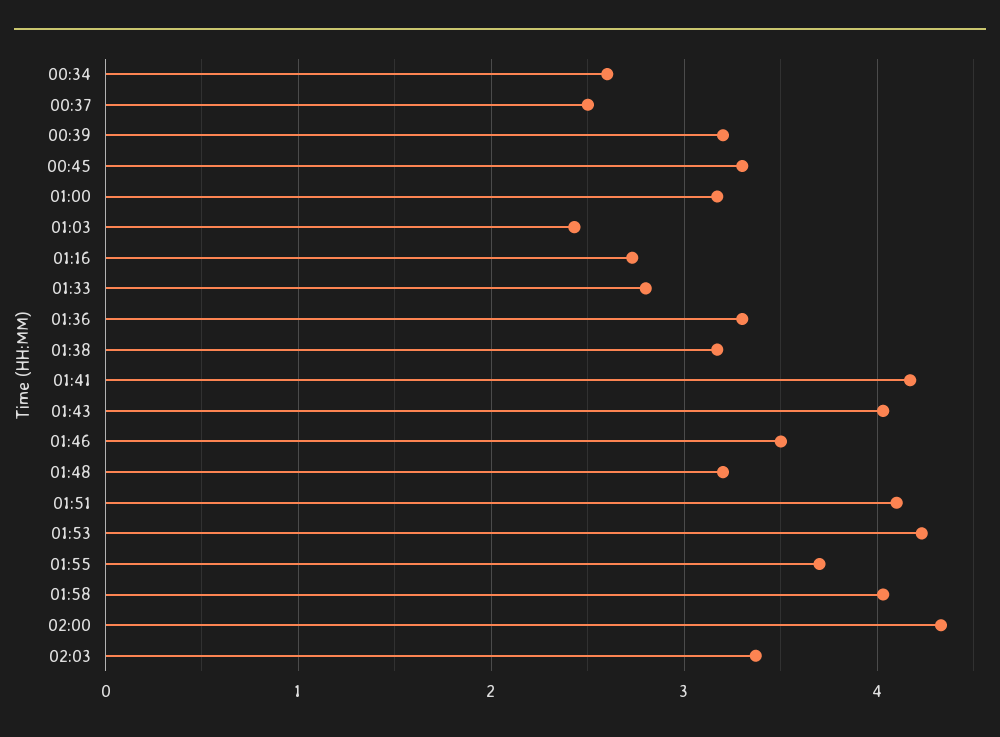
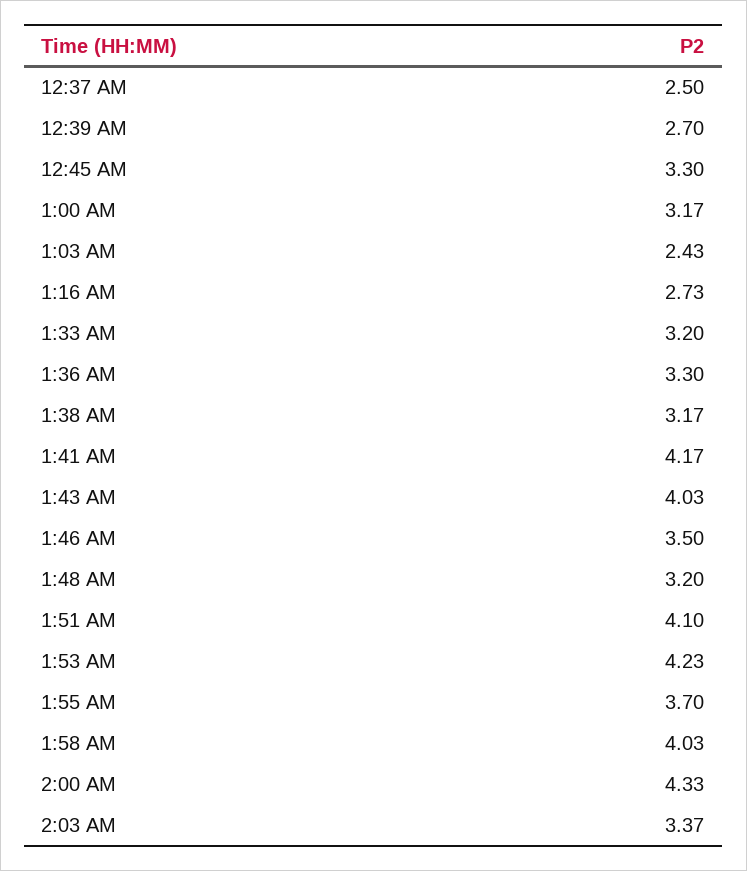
00:34: 2.6 -> none
00:39: 3.2 -> 2.7
01:33: 2.8 -> 3.2

